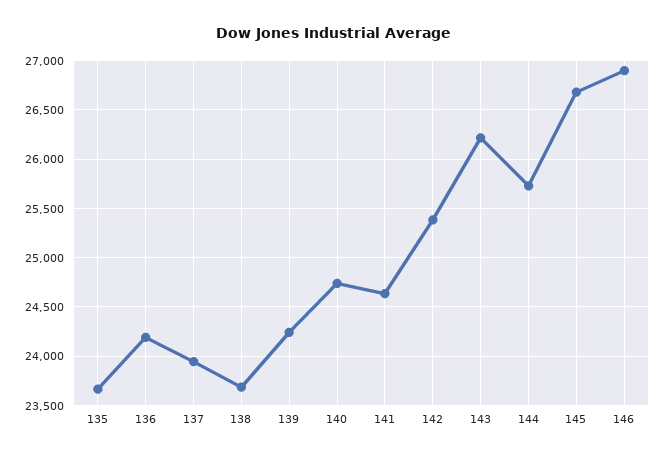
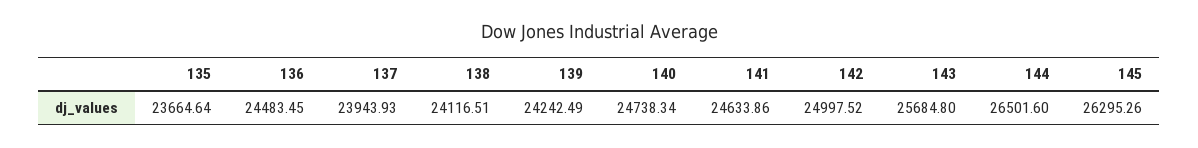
136: 24200 -> 24483.45
138: 23700 -> 24116.51
142: 25400 -> 24997.52
143: 26200 -> 25684.8
144: 25700 -> 26501.6
145: 26700 -> 26295.26
146: 26900 -> none

